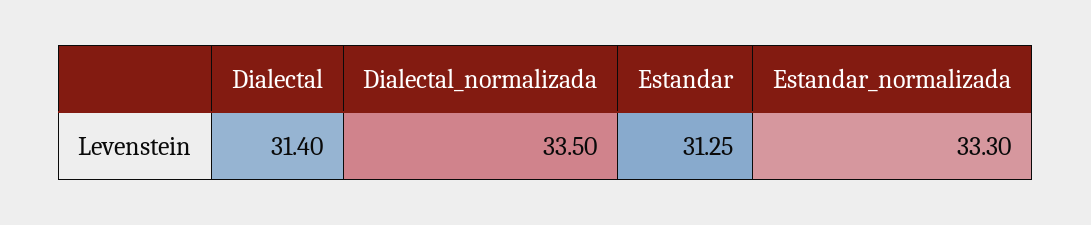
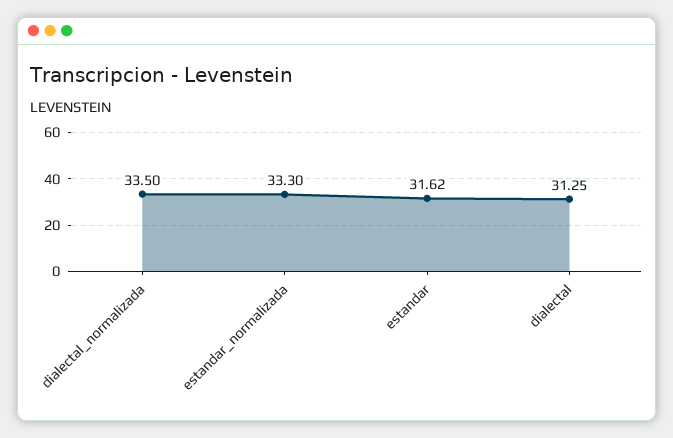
Dialectal: 31.4 -> 31.25
Estandar: 31.25 -> 31.62

